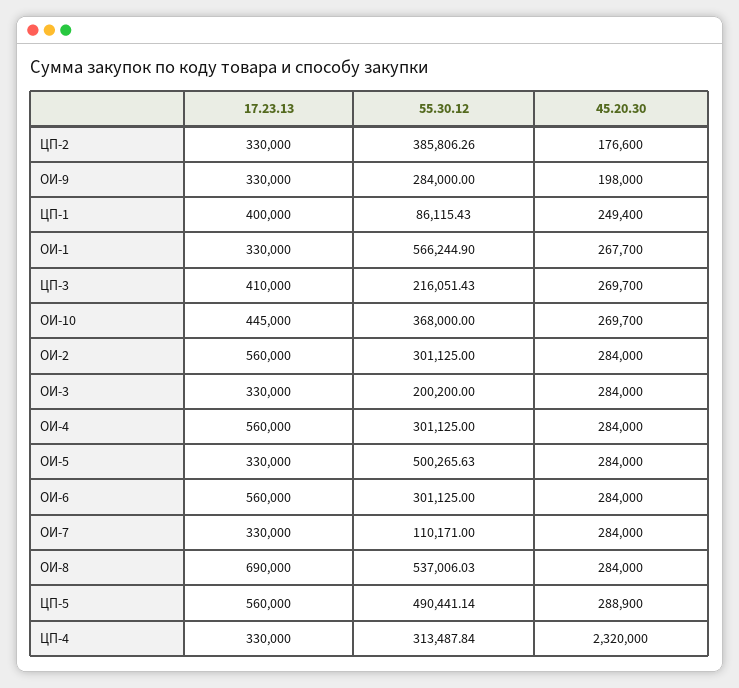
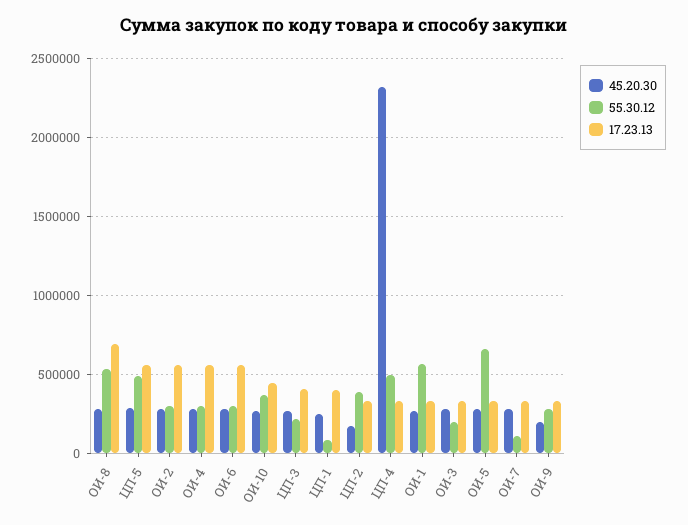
55.30.12, ОИ-5: 500265.63 -> 650000
55.30.12, ЦП-4: 313487.84 -> 500000

